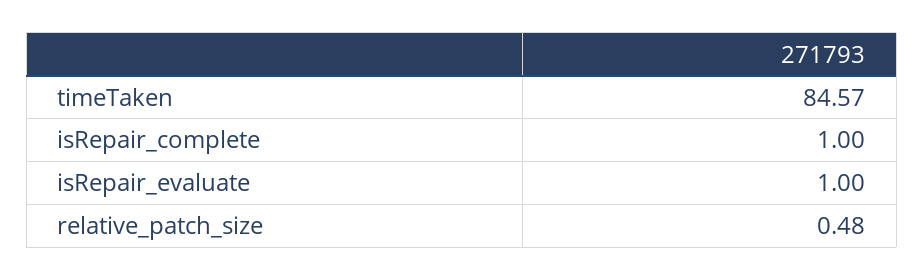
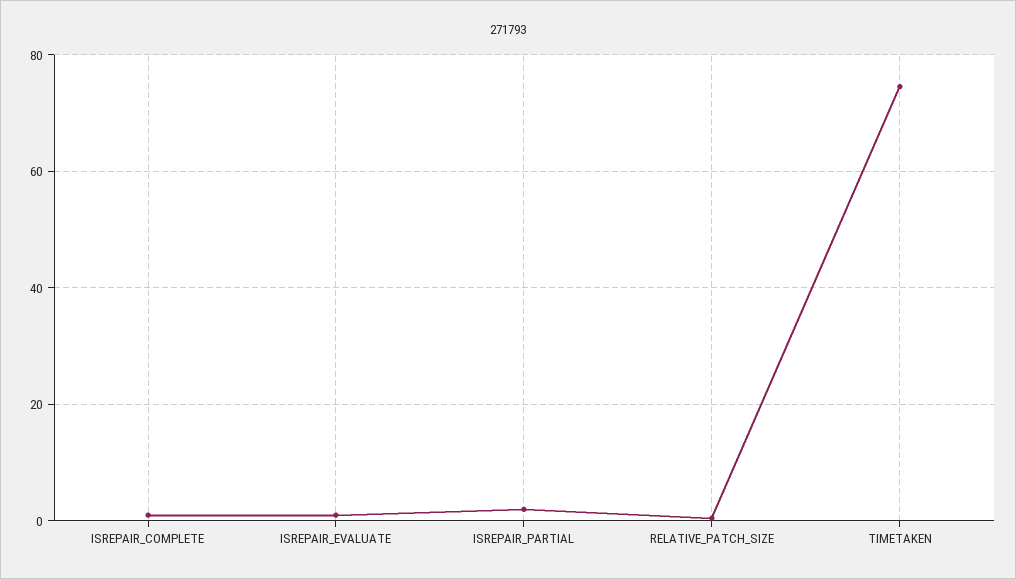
timeTaken: 84.57 -> 74
ISREPAIR_PARTIAL: none -> 2

